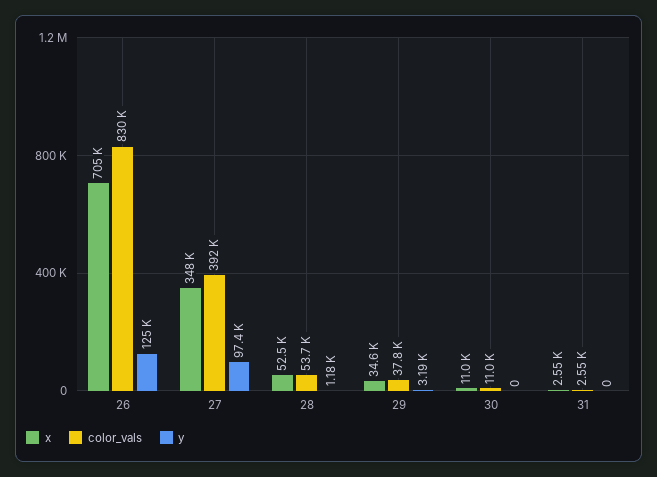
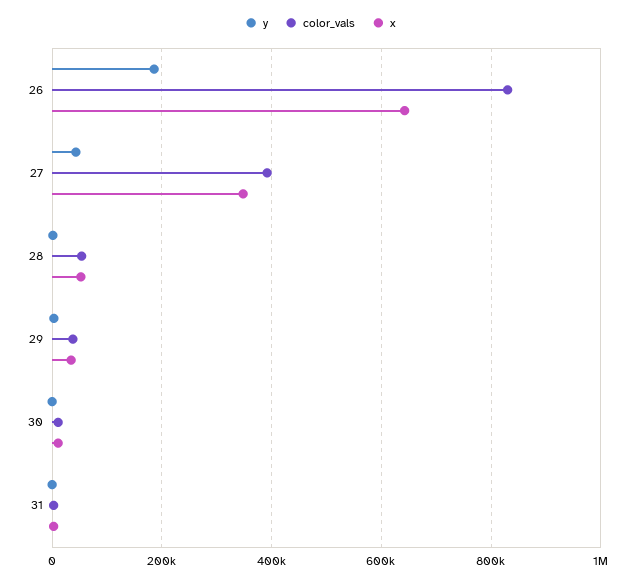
x, 26: 705000 -> 640000
y, 26: 125000 -> 180000
y, 27: 97400 -> 40000

